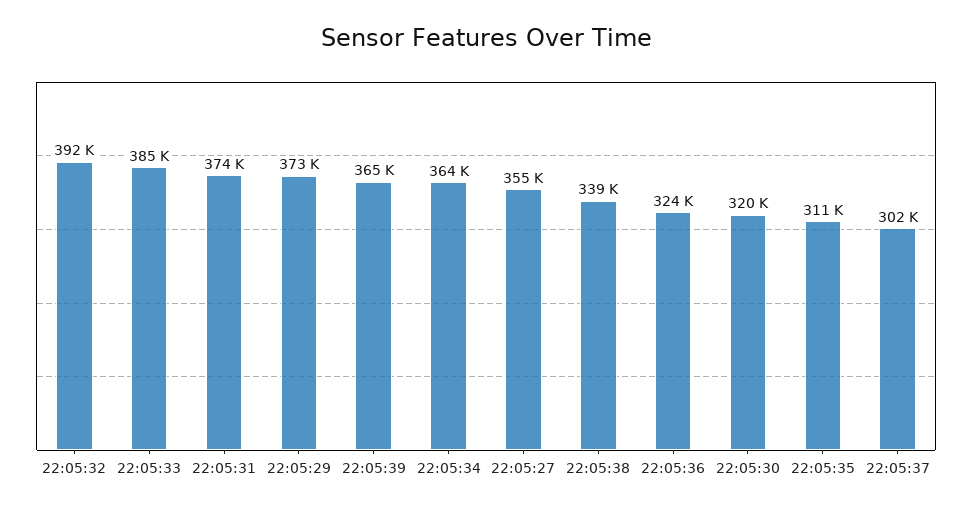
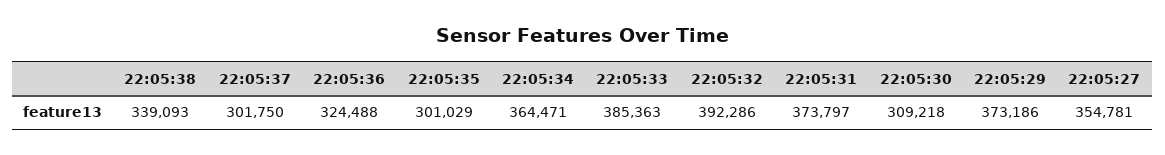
22:05:39: 365000 -> none
22:05:30: 320000 -> 309218
22:05:35: 311000 -> 301029

